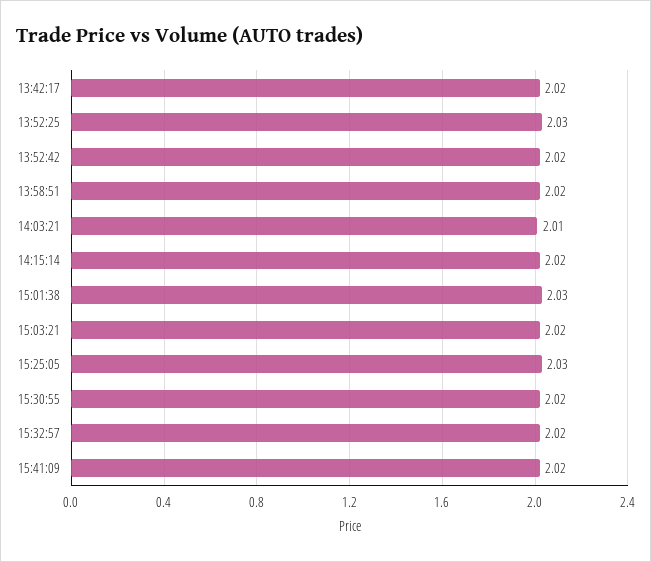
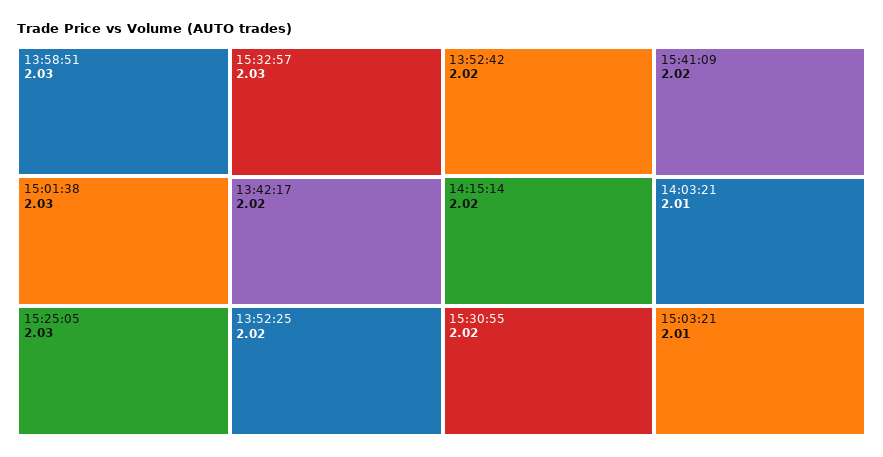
13:52:25: 2.03 -> 2.02
13:58:51: 2.02 -> 2.03
15:03:21: 2.02 -> 2.01
15:32:57: 2.02 -> 2.03

